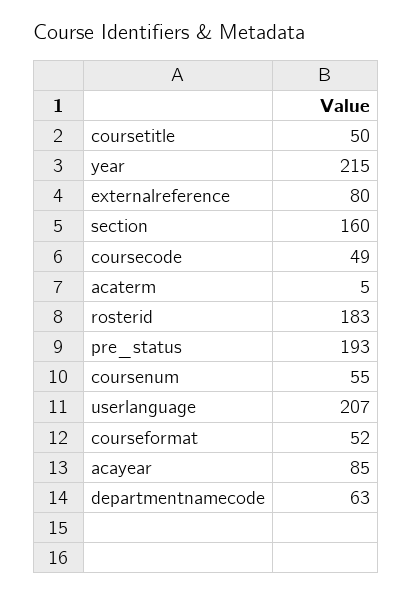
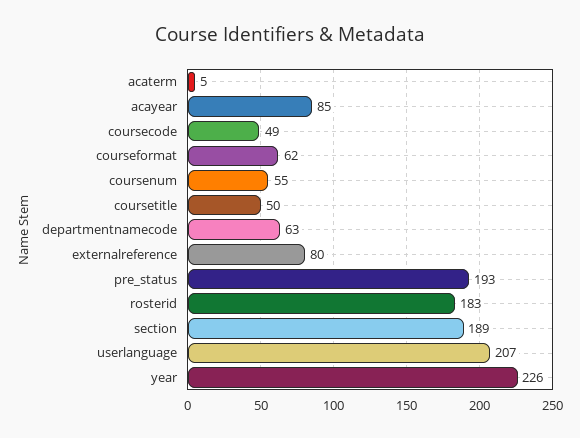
year: 215 -> 226
section: 160 -> 189
courseformat: 52 -> 62

